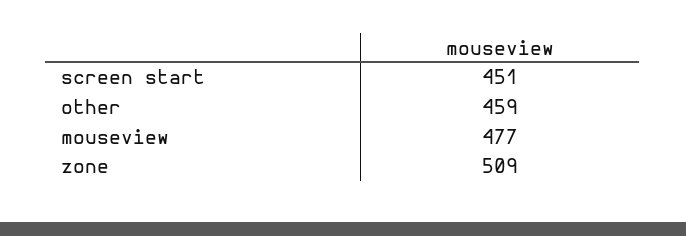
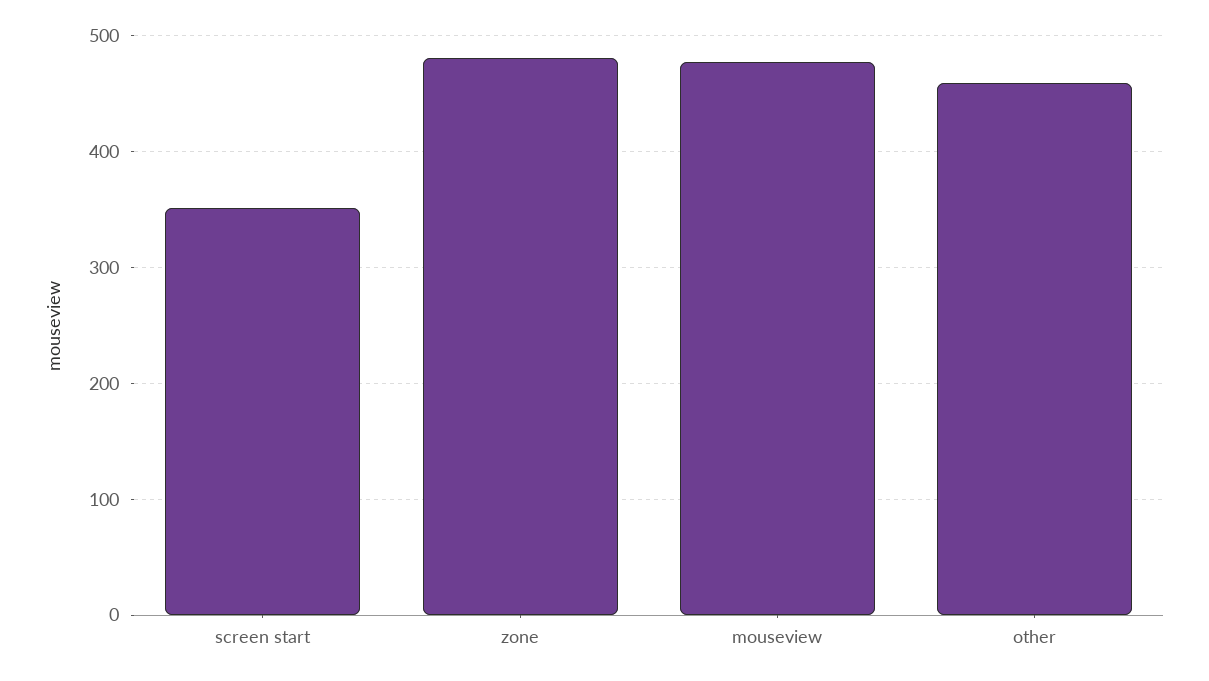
screen start: 451 -> 350
zone: 509 -> 480

